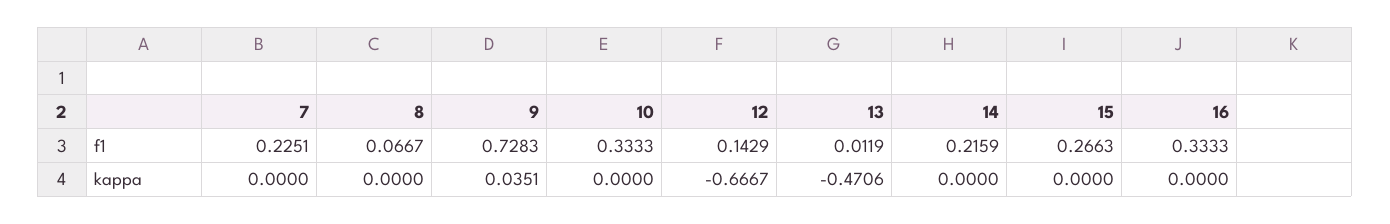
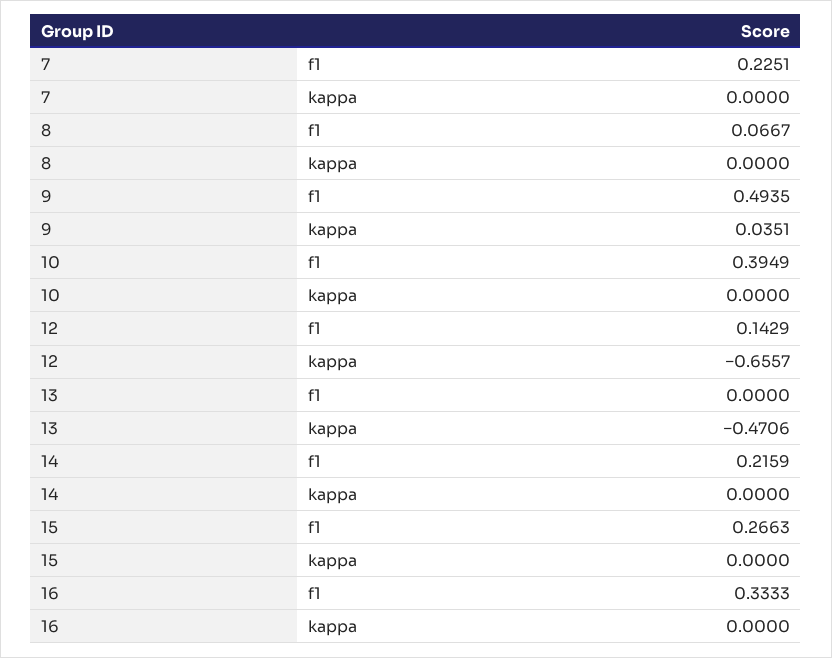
9, f1: 0.7283 -> 0.4935
10, f1: 0.3333 -> 0.3949
13, f1: 0.0119 -> 0
12, kappa: -0.6667 -> -0.6557

